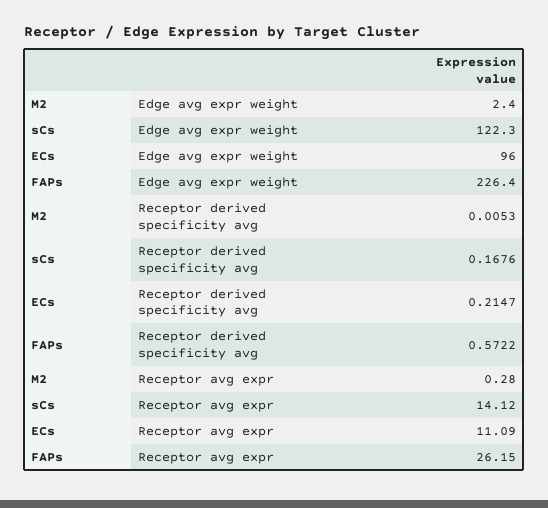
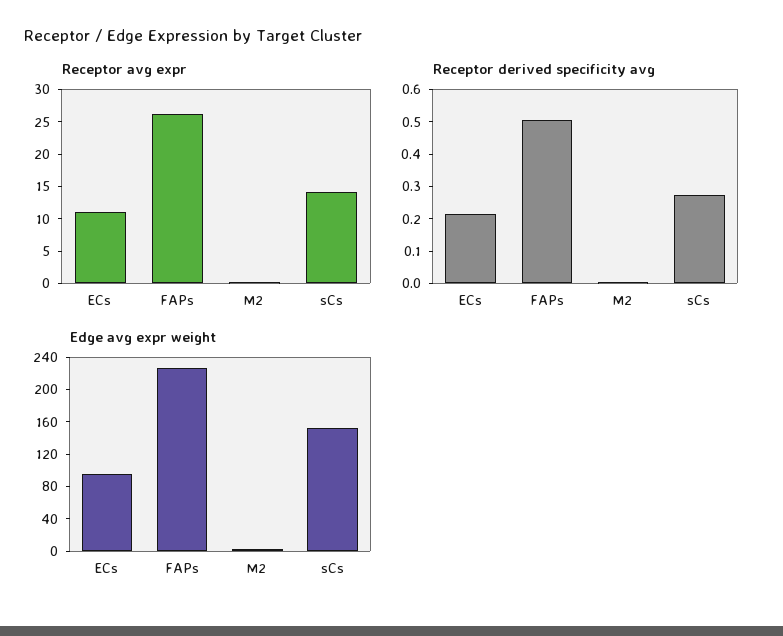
Edge avg expr weight, sCs: 122.3 -> 150
Receptor derived specificity avg, sCs: 0.1676 -> 0.275
Receptor derived specificity avg, FAPs: 0.5722 -> 0.5

